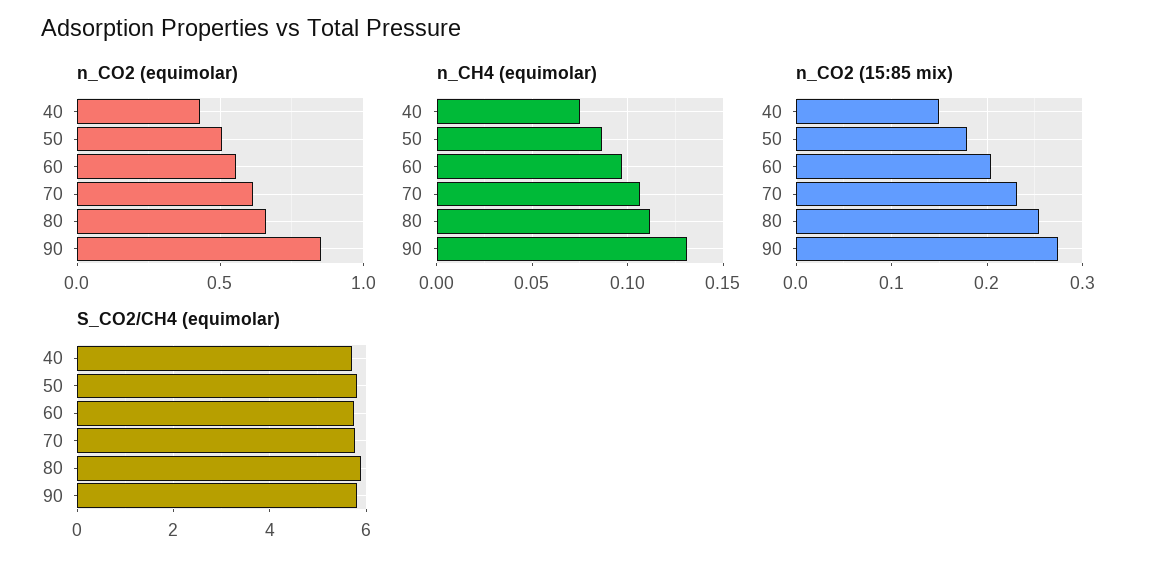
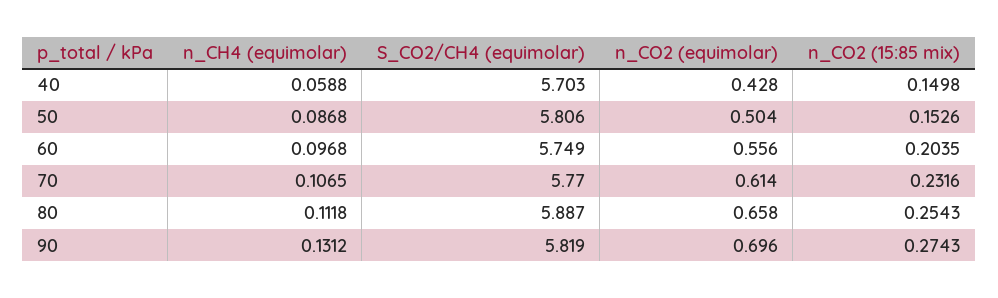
n_CO2 (equimolar), 90: 0.85 -> 0.696
n_CH4 (equimolar), 40: 0.075 -> 0.0588
n_CO2 (15:85 mix), 50: 0.18 -> 0.1526

